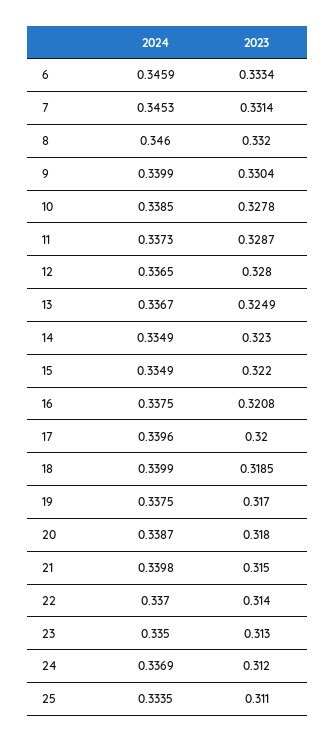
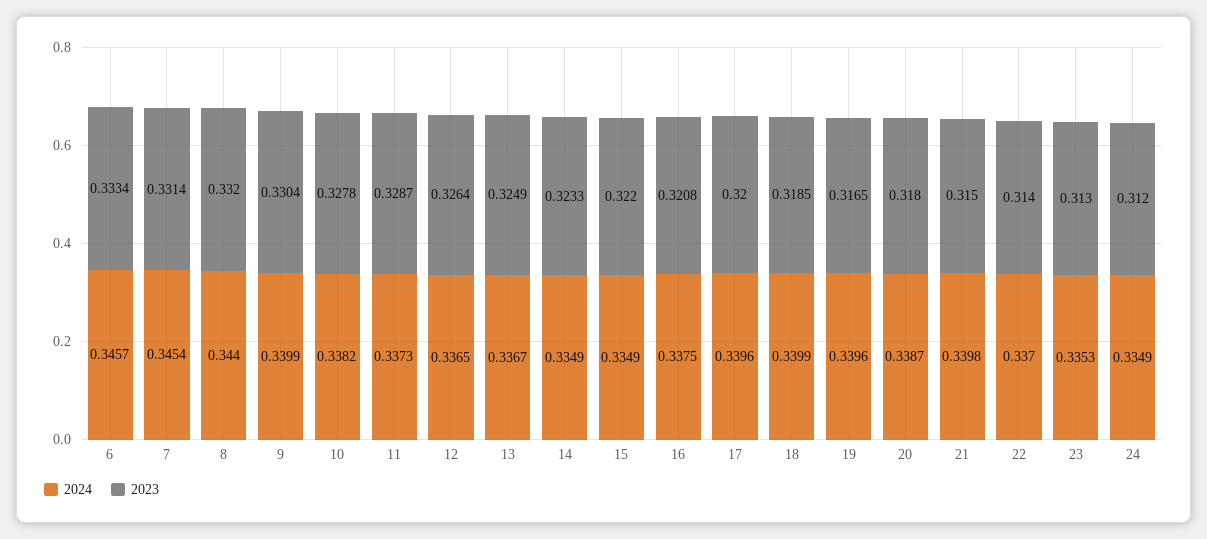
2024, 6: 0.3459 -> 0.3457
2024, 7: 0.3453 -> 0.3454
2024, 8: 0.346 -> 0.344
2024, 10: 0.3385 -> 0.3382
2023, 12: 0.328 -> 0.3264
2023, 14: 0.323 -> 0.3233
2024, 19: 0.3375 -> 0.3396
2023, 19: 0.317 -> 0.3165
2024, 23: 0.335 -> 0.3353
2024, 24: 0.3369 -> 0.3349
2024, 25: 0.3335 -> none
2023, 25: 0.311 -> none

